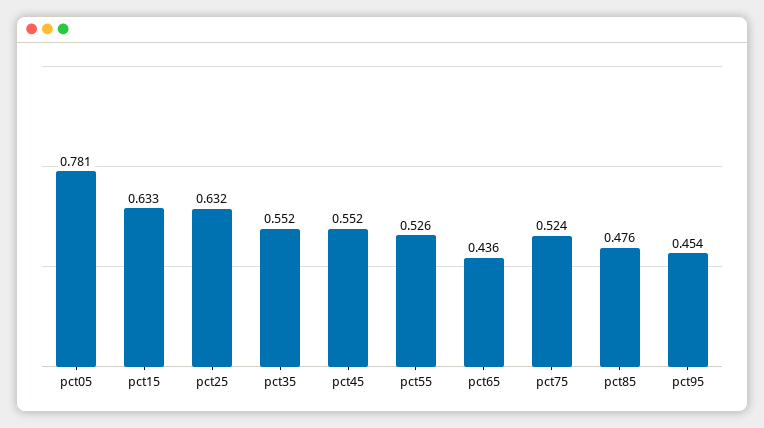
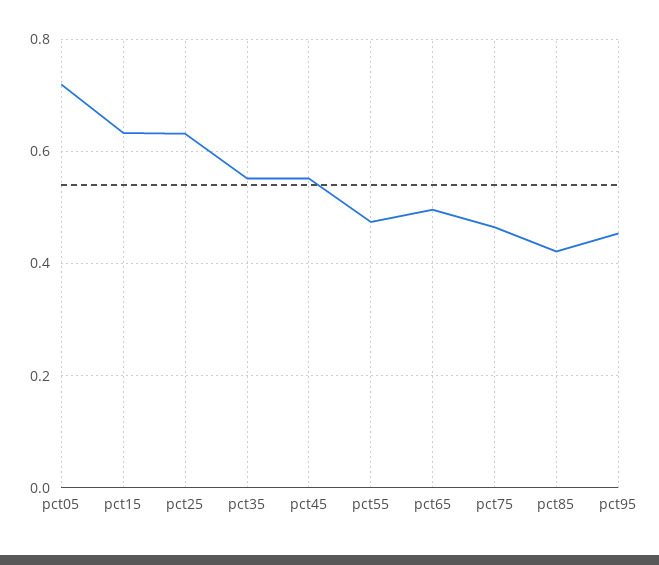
pct05: 0.781 -> 0.72
pct55: 0.526 -> 0.48
pct65: 0.436 -> 0.5
pct75: 0.524 -> 0.46
pct85: 0.476 -> 0.42

